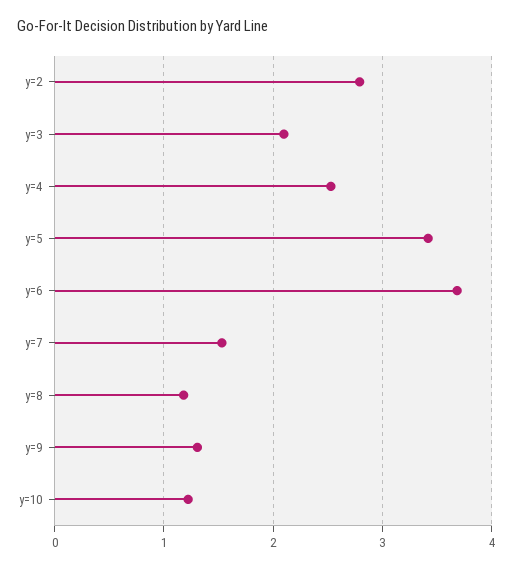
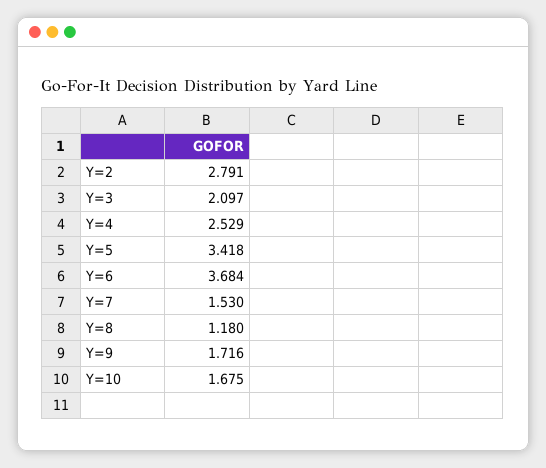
y=9: 1.3 -> 1.716
y=10: 1.2 -> 1.675

